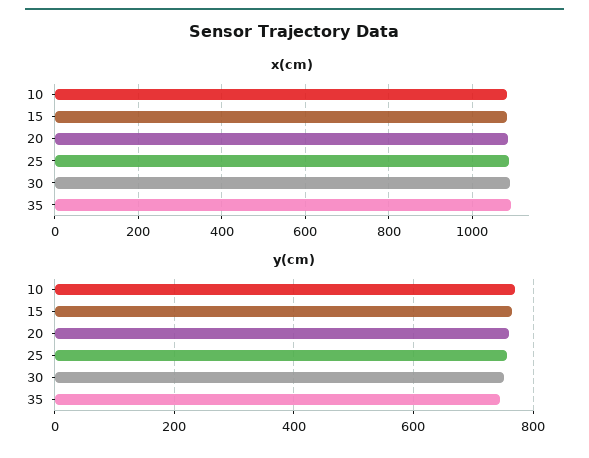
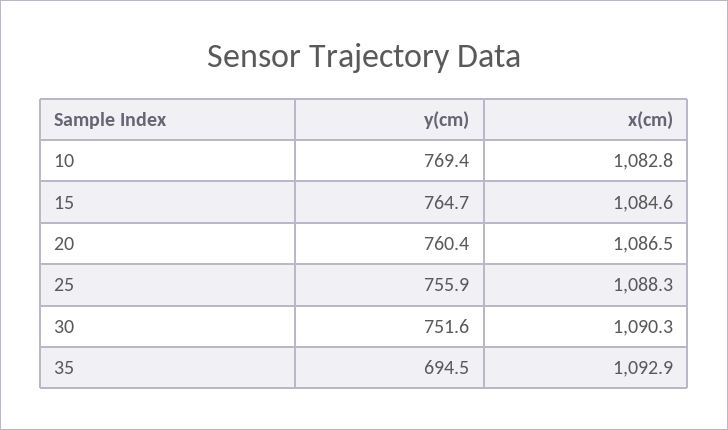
y(cm), 35: 740 -> 694.5

